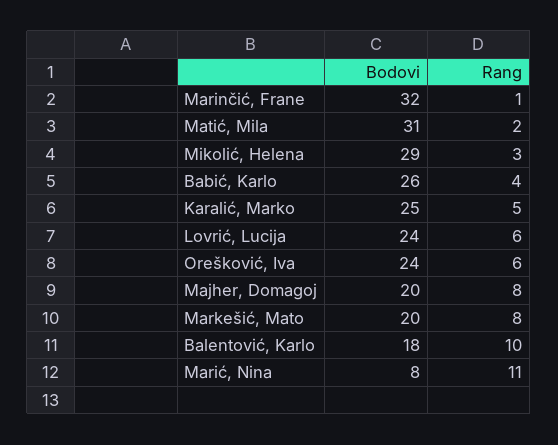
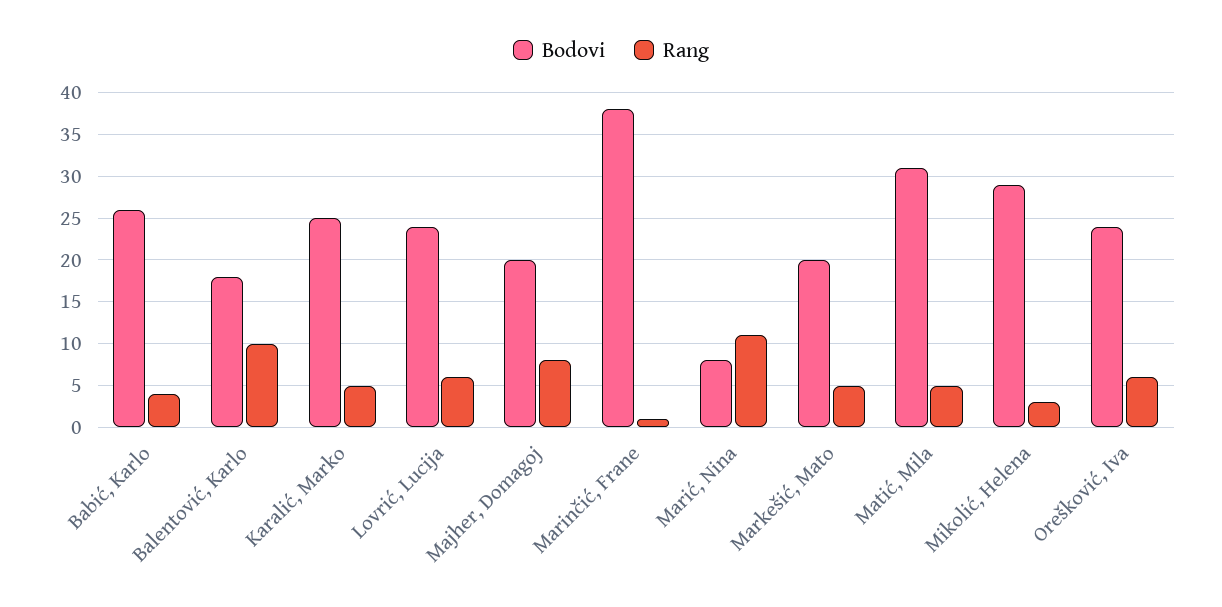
Bodovi, Marinčić, Frane: 32 -> 38
Rang, Matić, Mila: 2 -> 5
Rang, Markešić, Mato: 8 -> 5

